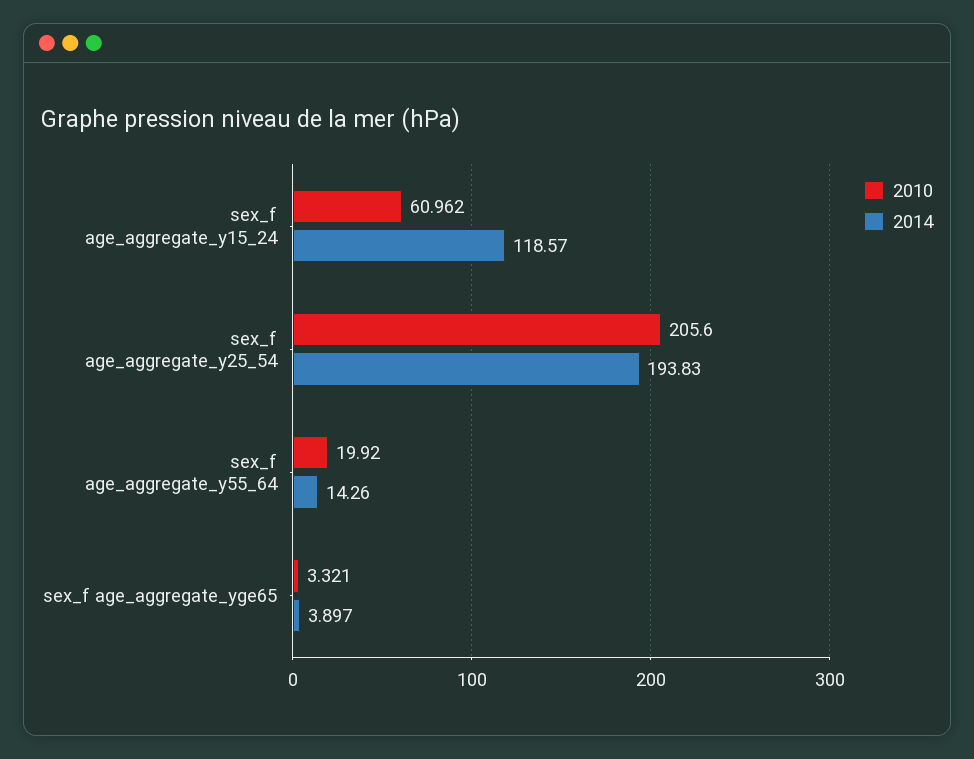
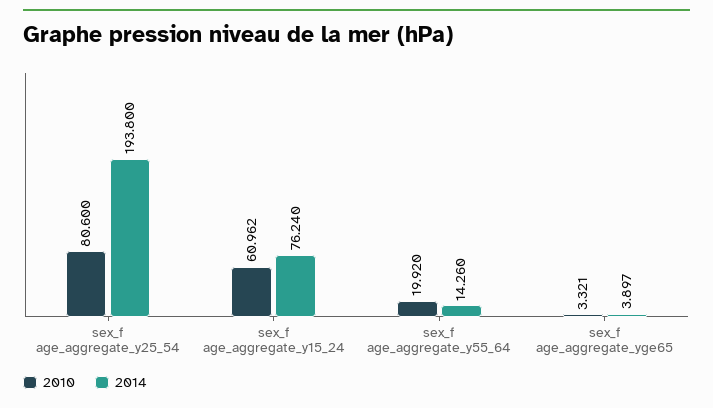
2014, sex_f age_aggregate_y15_24: 118.57 -> 76.24
2010, sex_f age_aggregate_y25_54: 205.6 -> 80.6
2014, sex_f age_aggregate_y25_54: 193.83 -> 193.8

